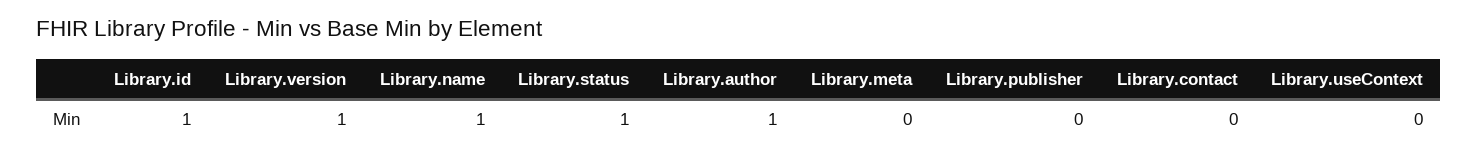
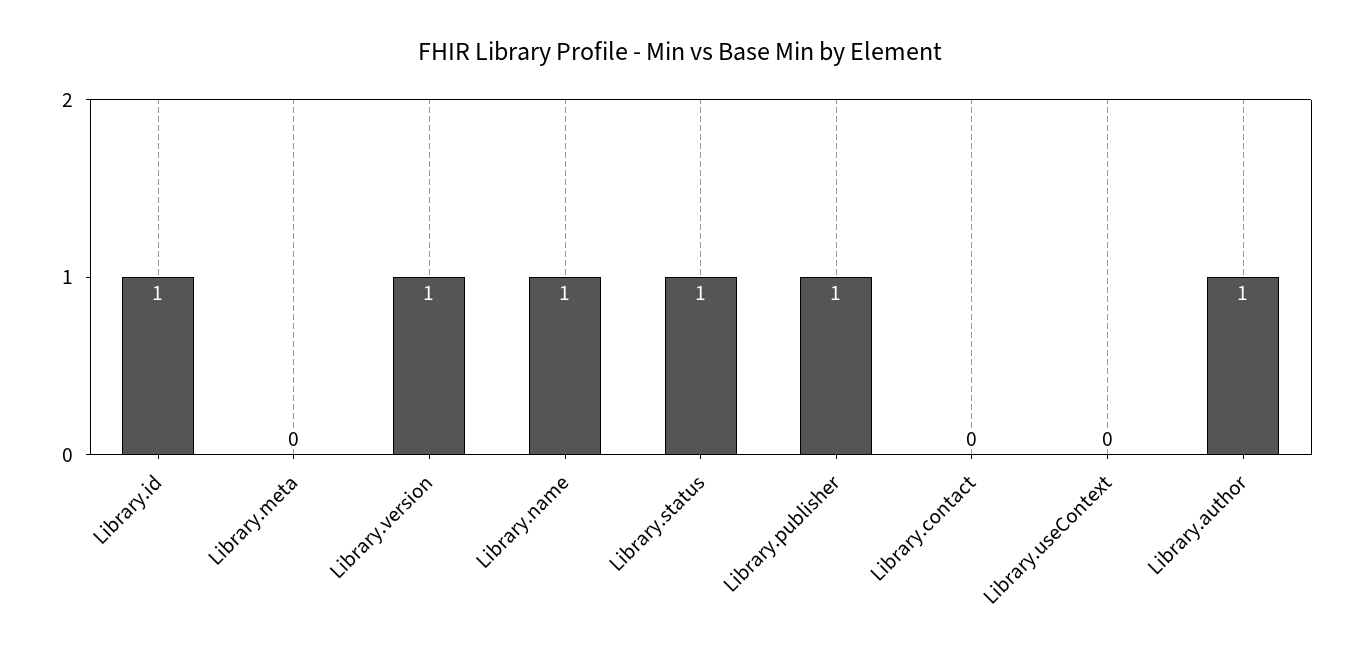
Library.publisher: 0 -> 1

